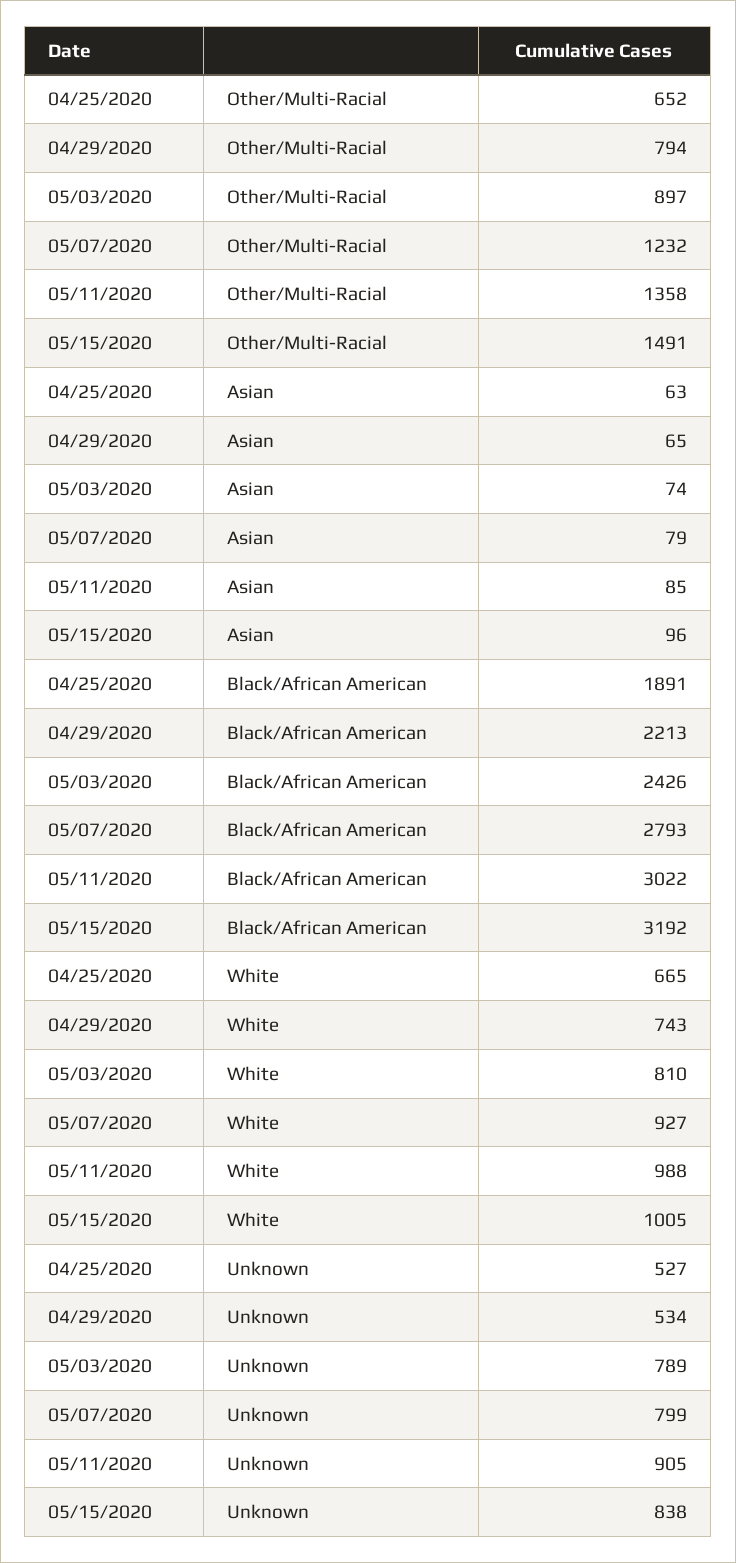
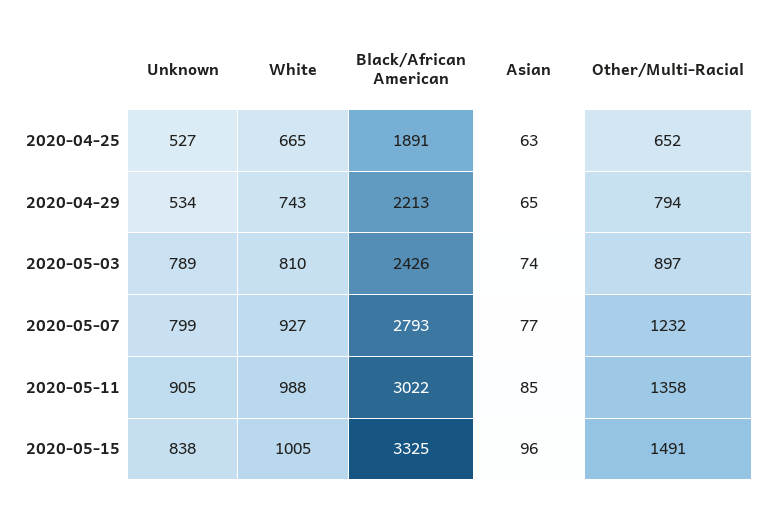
05/07/2020, Asian: 79 -> 77
05/15/2020, Black/African American: 3192 -> 3325

